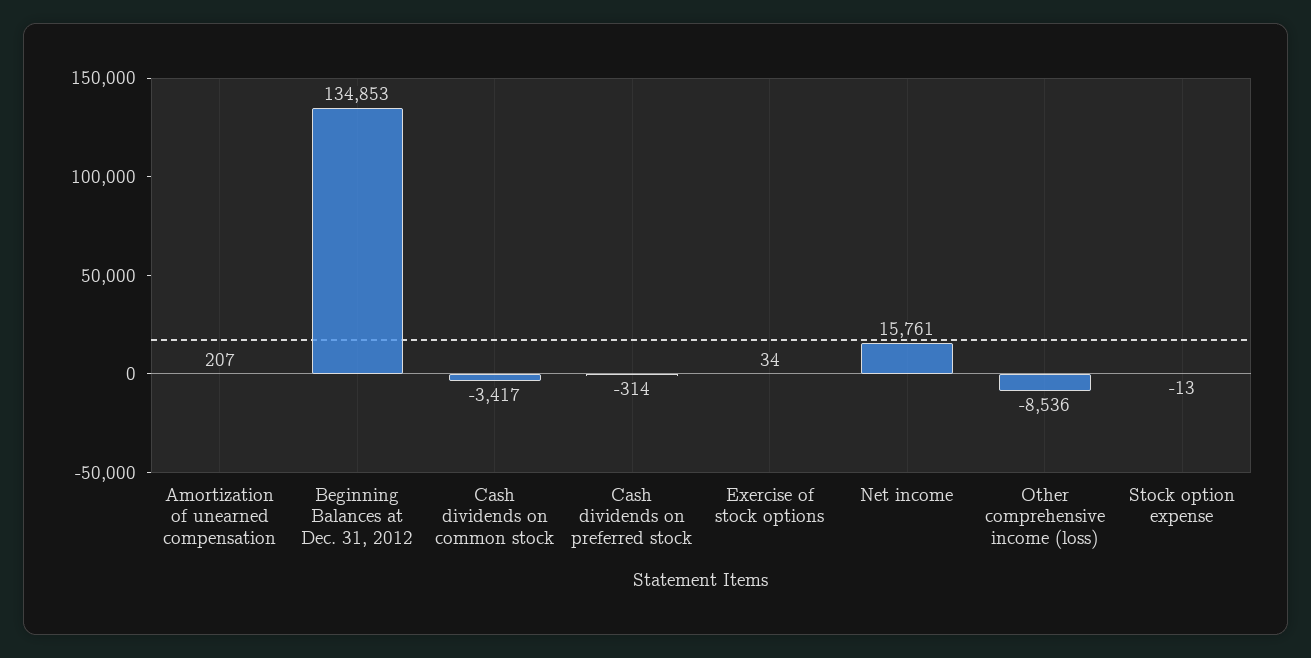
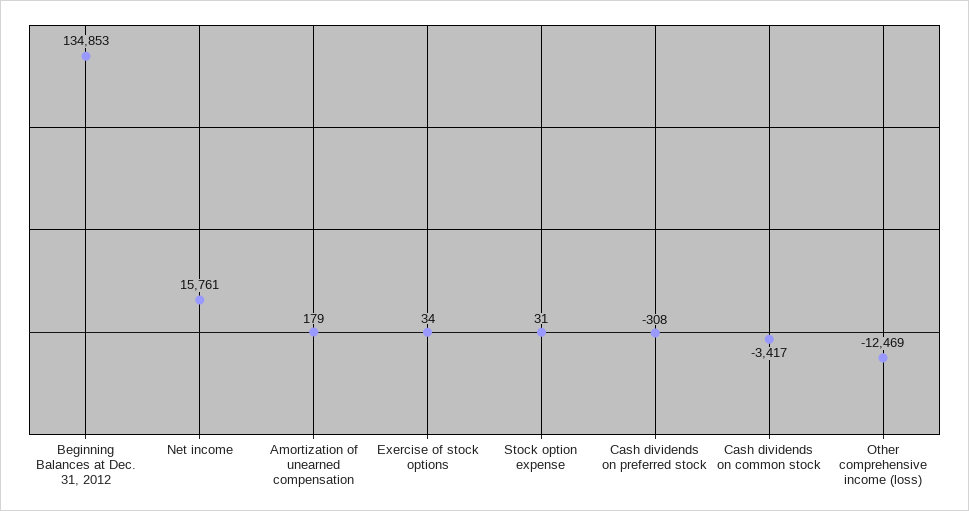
Amortization of unearned compensation: 207 -> 179
Cash dividends on preferred stock: -314 -> -308
Other comprehensive income (loss): -8536 -> -12469
Stock option expense: -13 -> 31

